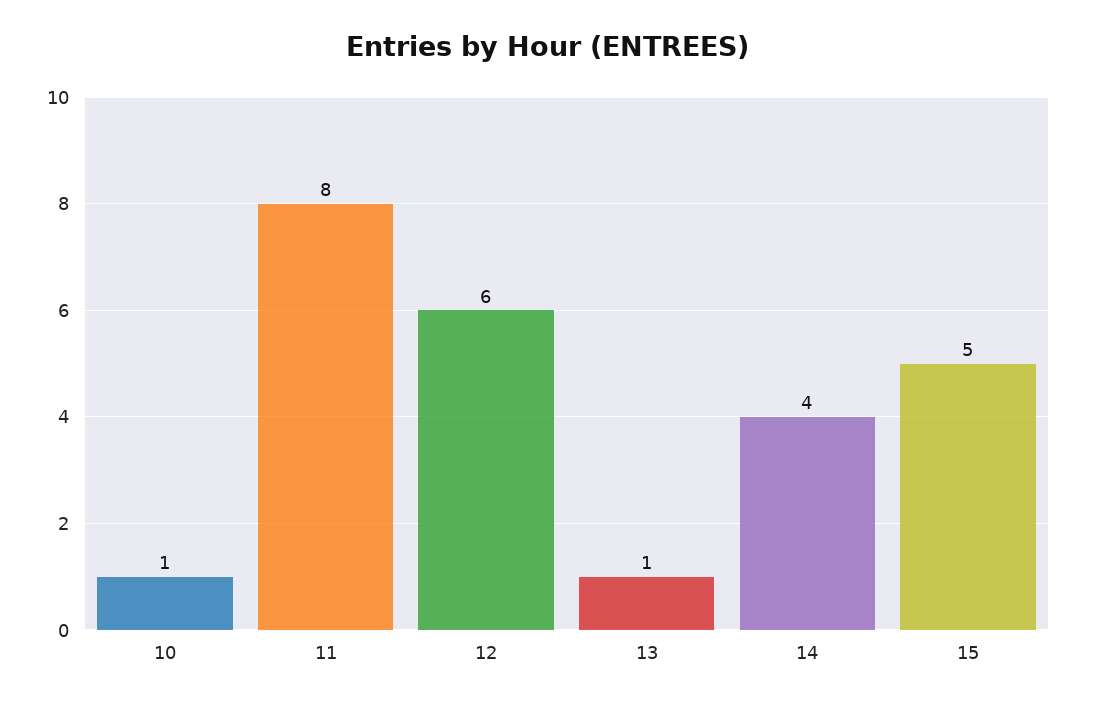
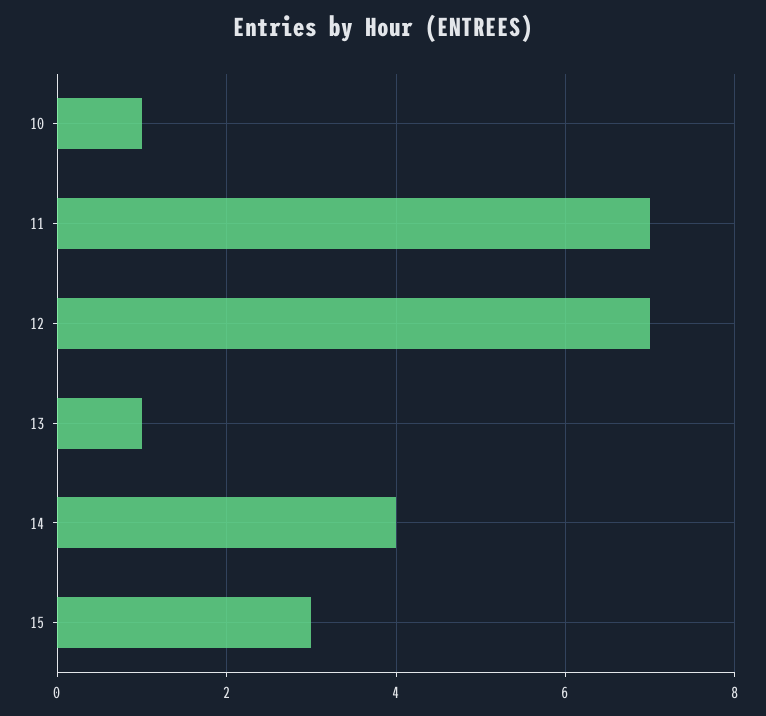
11: 8 -> 7
12: 6 -> 7
15: 5 -> 3

